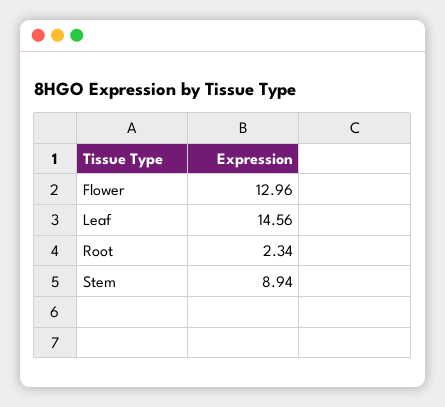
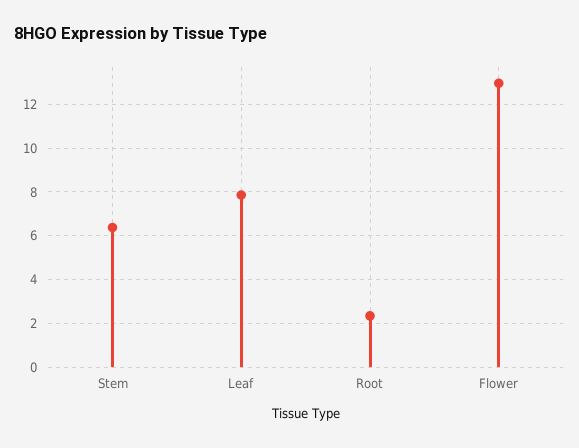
Leaf: 14.56 -> 8
Stem: 8.94 -> 6.5

